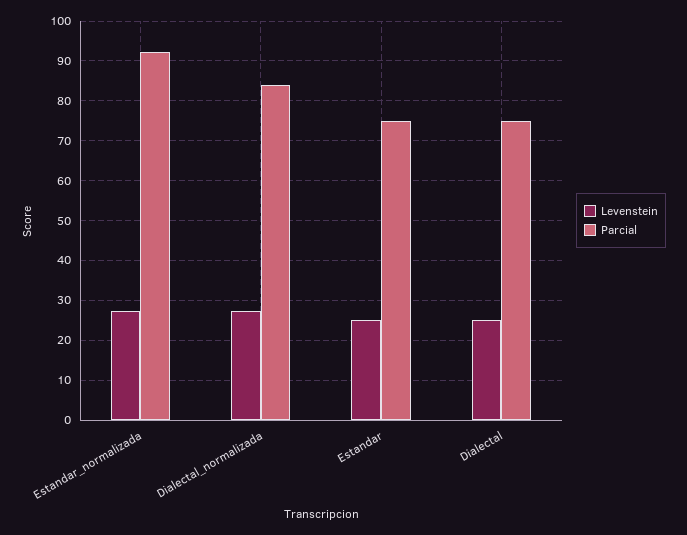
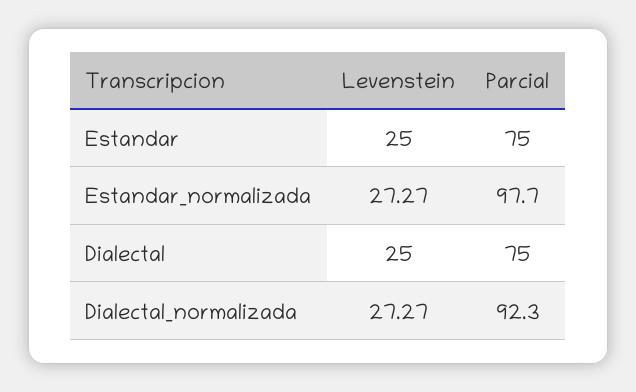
Parcial, Estandar_normalizada: 92 -> 97.7
Parcial, Dialectal_normalizada: 84 -> 92.3

